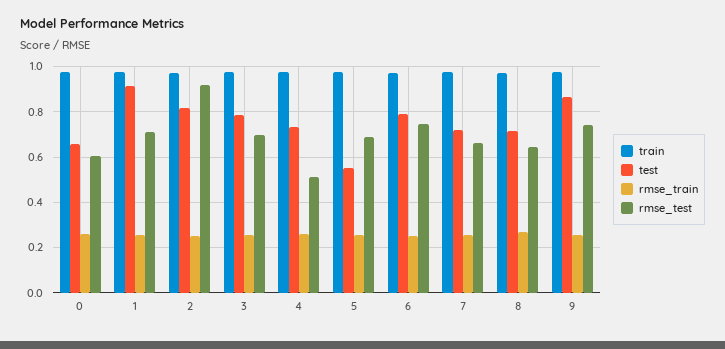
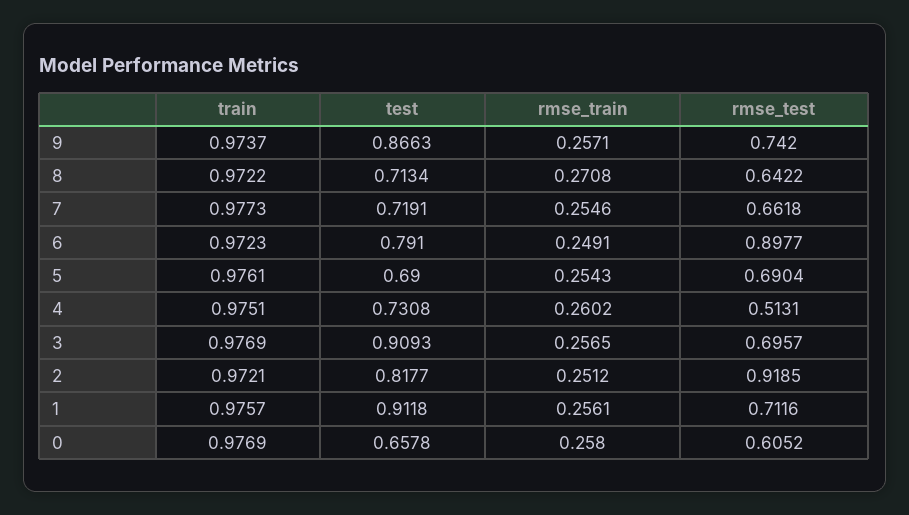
test, 3: 0.8 -> 0.9093
test, 5: 0.55 -> 0.69
rmse_test, 6: 0.75 -> 0.8977

